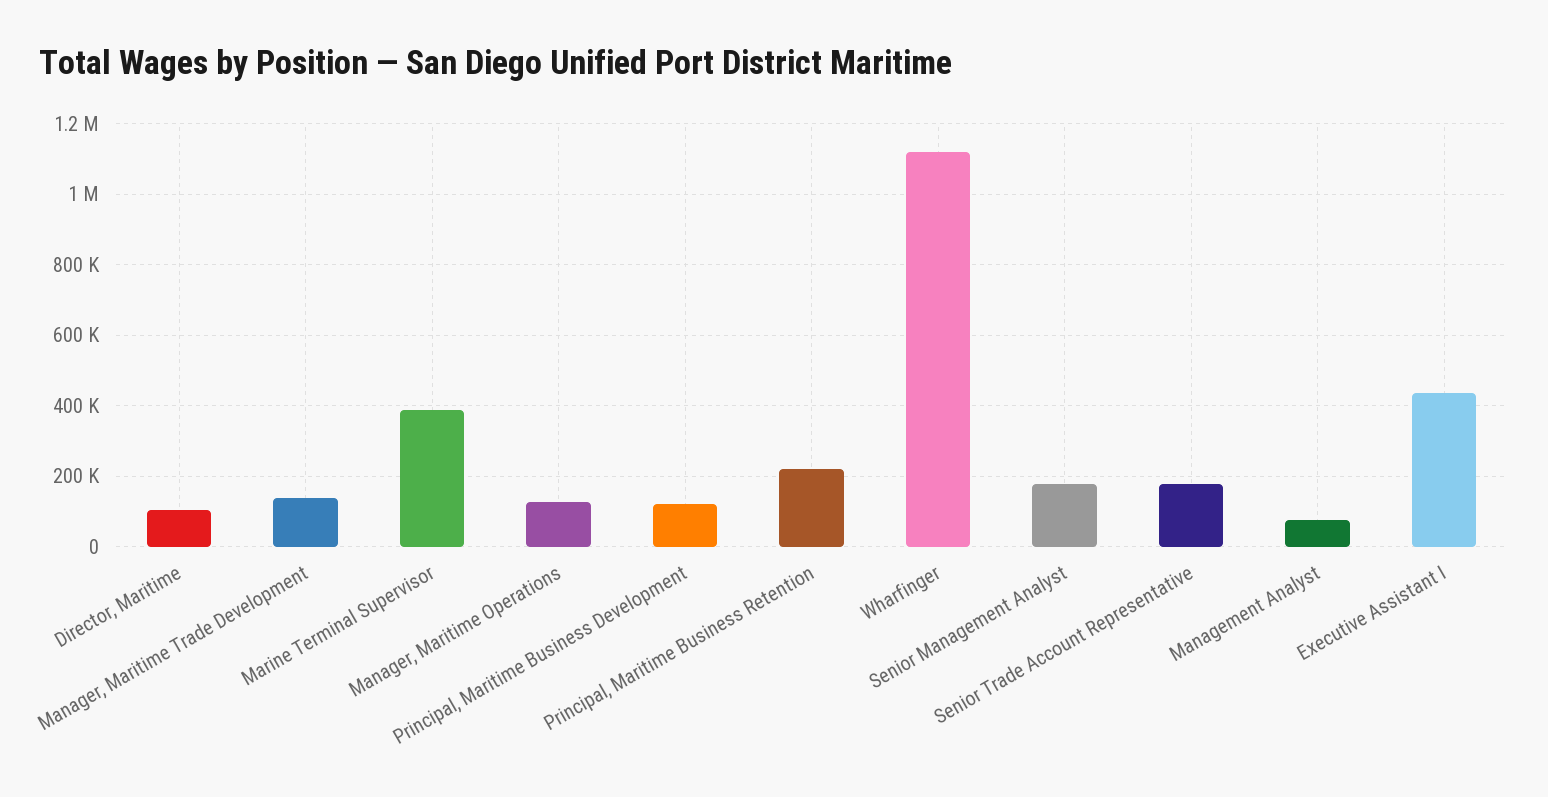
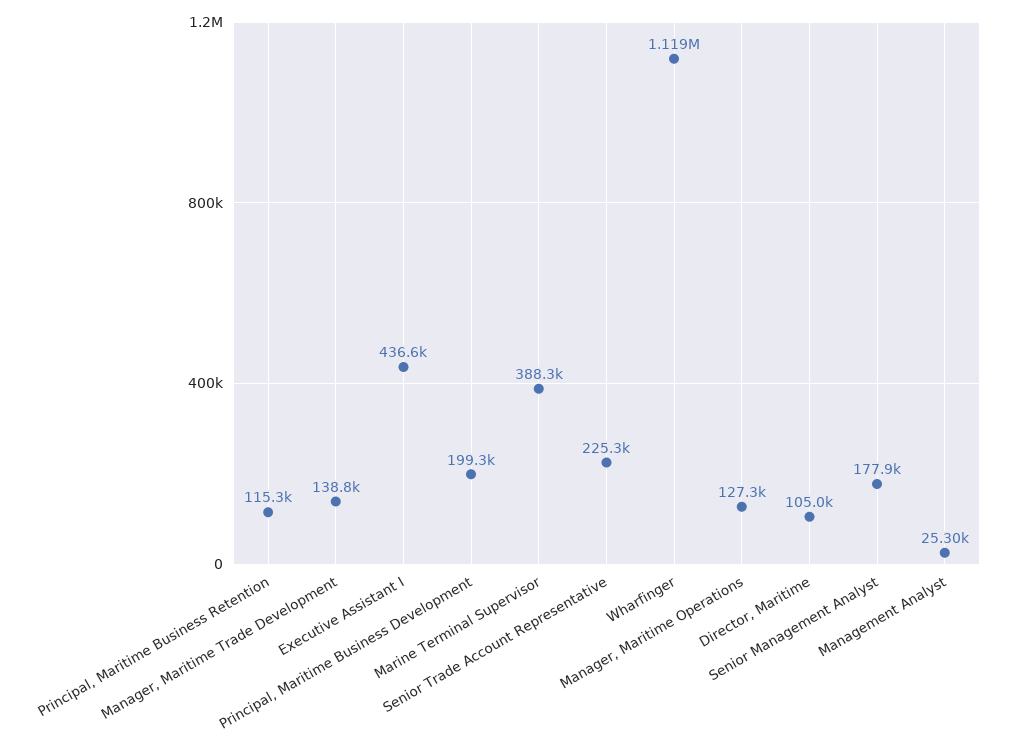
Principal, Maritime Business Development: 120000 -> 199300
Principal, Maritime Business Retention: 220000 -> 115300
Senior Trade Account Representative: 180000 -> 225300
Management Analyst: 80000 -> 25300

